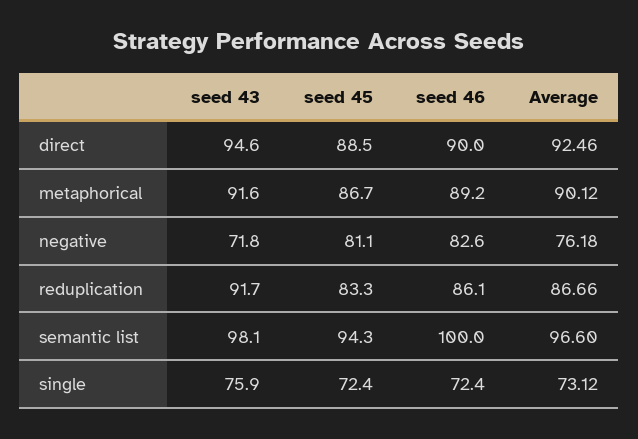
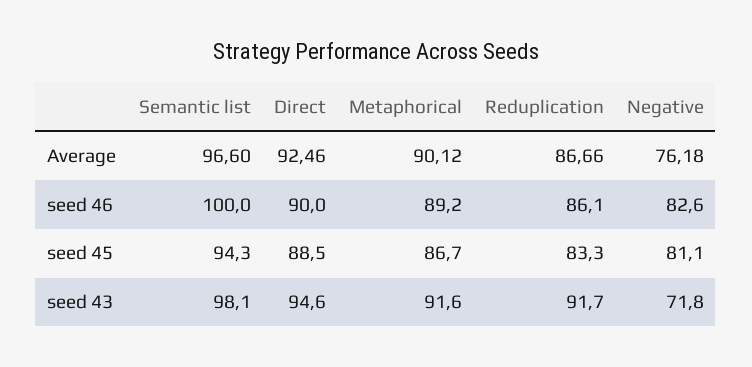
seed 43, single: 75.9 -> none
seed 45, single: 72.4 -> none
seed 46, single: 72.4 -> none
Average, single: 73.12 -> none

